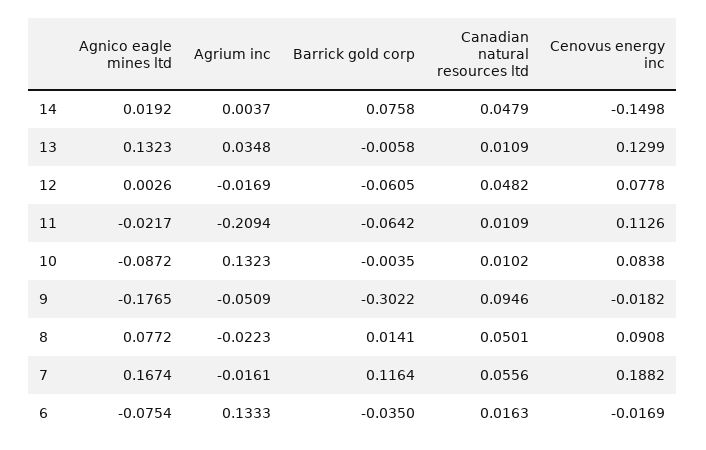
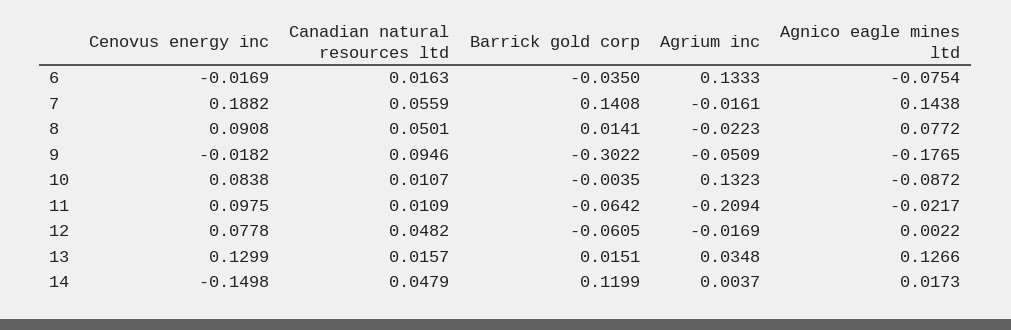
Agnico eagle mines ltd, 14: 0.0192 -> 0.0173
Barrick gold corp, 14: 0.0758 -> 0.1199
Agnico eagle mines ltd, 13: 0.1323 -> 0.1266
Barrick gold corp, 13: -0.0058 -> 0.0151
Canadian natural resources ltd, 13: 0.0109 -> 0.0157
Agnico eagle mines ltd, 12: 0.0026 -> 0.0022
Cenovus energy inc, 11: 0.1126 -> 0.0975
Canadian natural resources ltd, 10: 0.0102 -> 0.0107
Agnico eagle mines ltd, 7: 0.1674 -> 0.1438
Barrick gold corp, 7: 0.1164 -> 0.1408
Canadian natural resources ltd, 7: 0.0556 -> 0.0559

